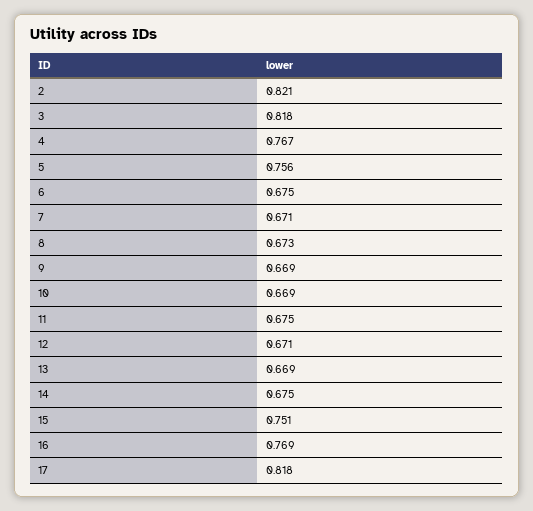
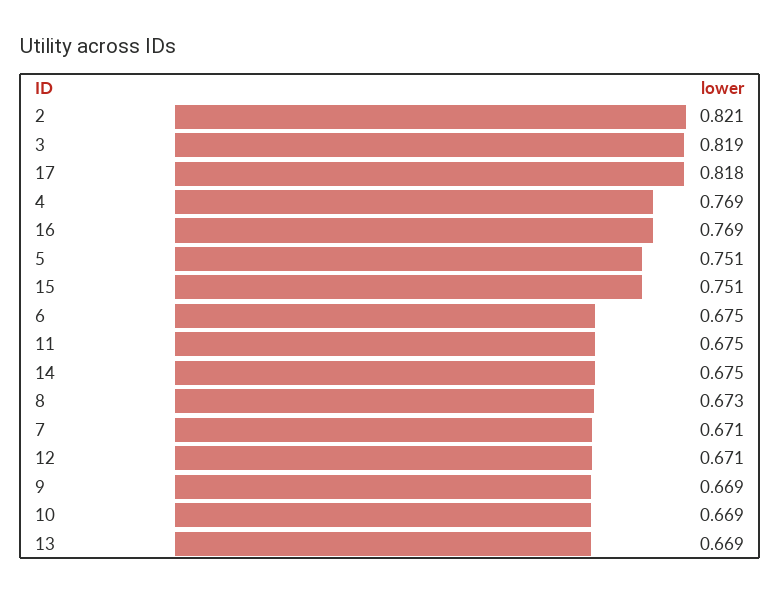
3: 0.818 -> 0.819
4: 0.767 -> 0.769
5: 0.756 -> 0.751

